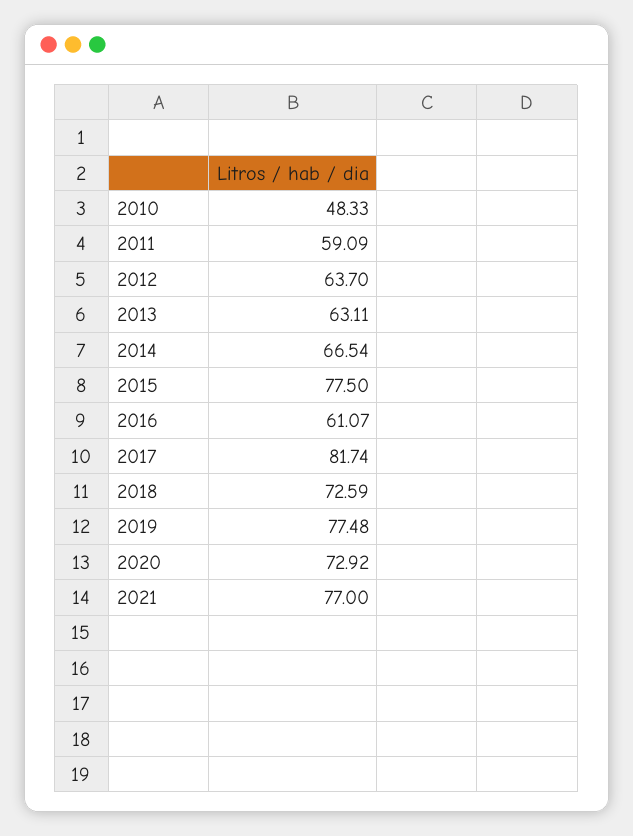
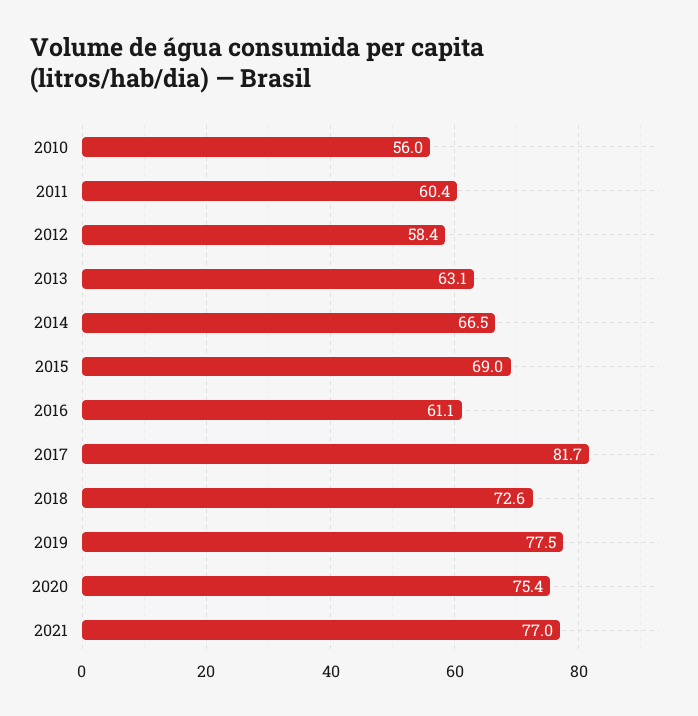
2010: 48.33 -> 56
2011: 59.09 -> 60.4
2012: 63.7 -> 58.4
2015: 77.5 -> 69
2020: 72.92 -> 75.4

